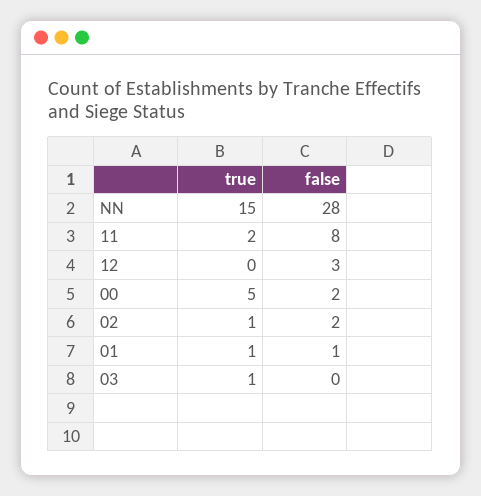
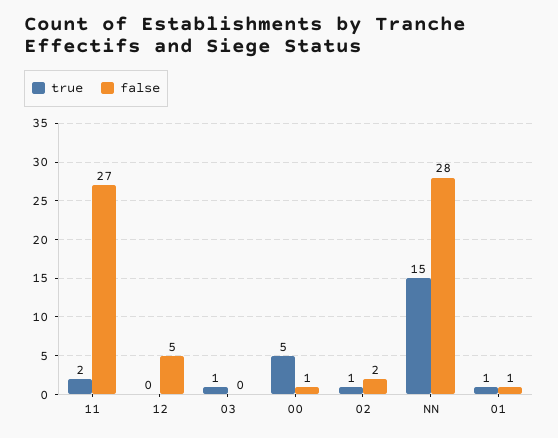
false, 11: 8 -> 27
false, 12: 3 -> 5
false, 00: 2 -> 1

